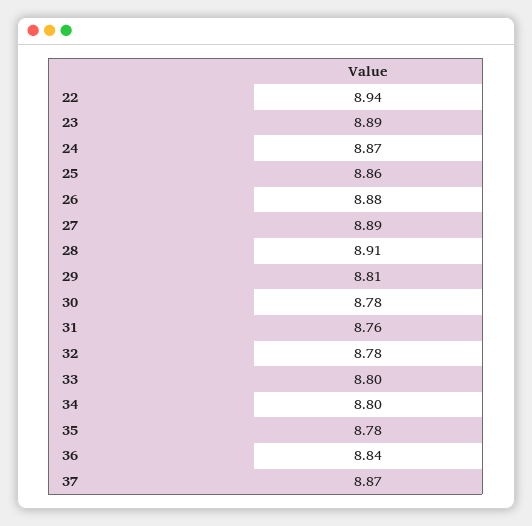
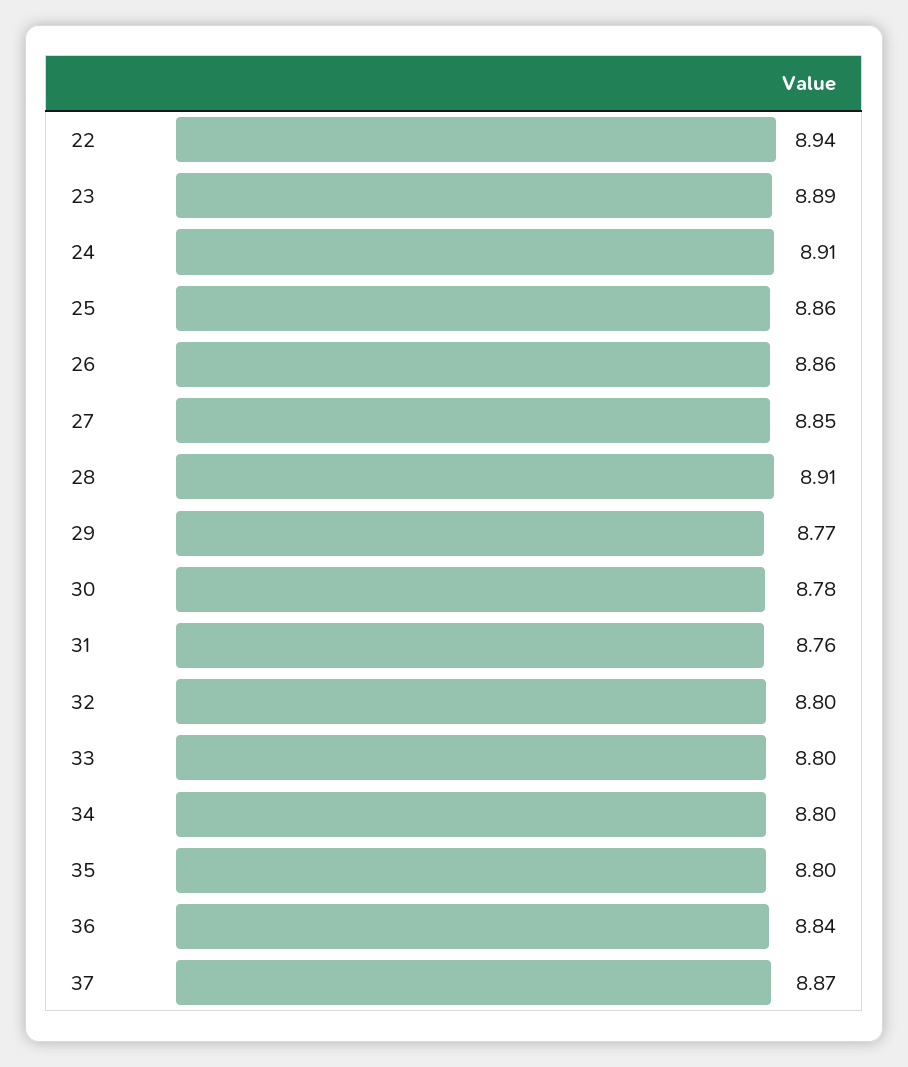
24: 8.87 -> 8.91
26: 8.88 -> 8.86
27: 8.89 -> 8.85
29: 8.81 -> 8.77
32: 8.78 -> 8.8
35: 8.78 -> 8.8

